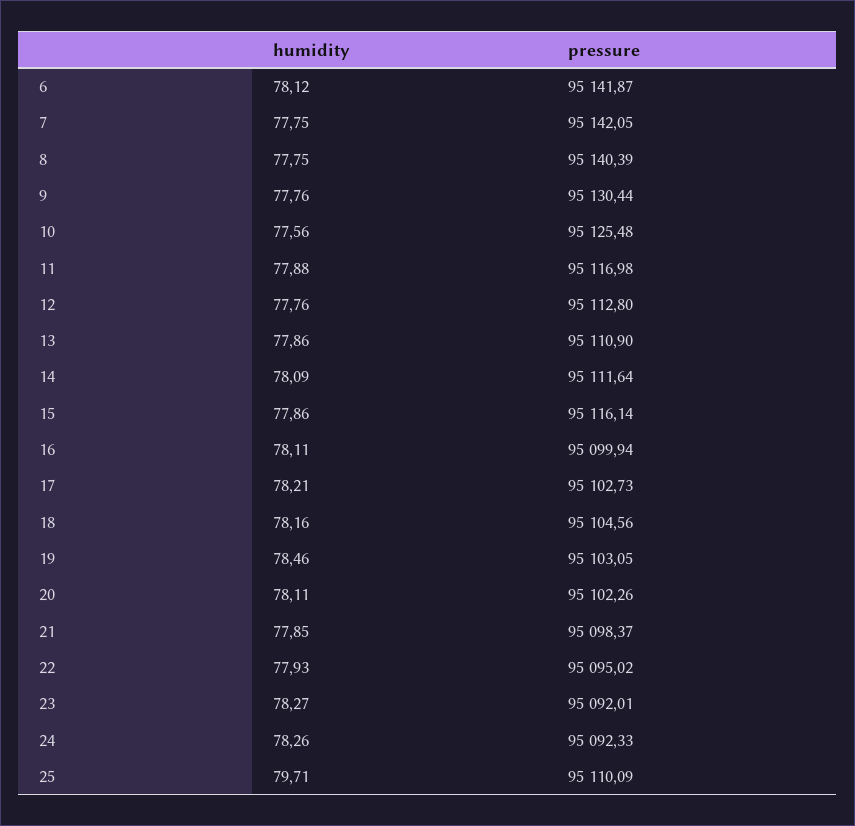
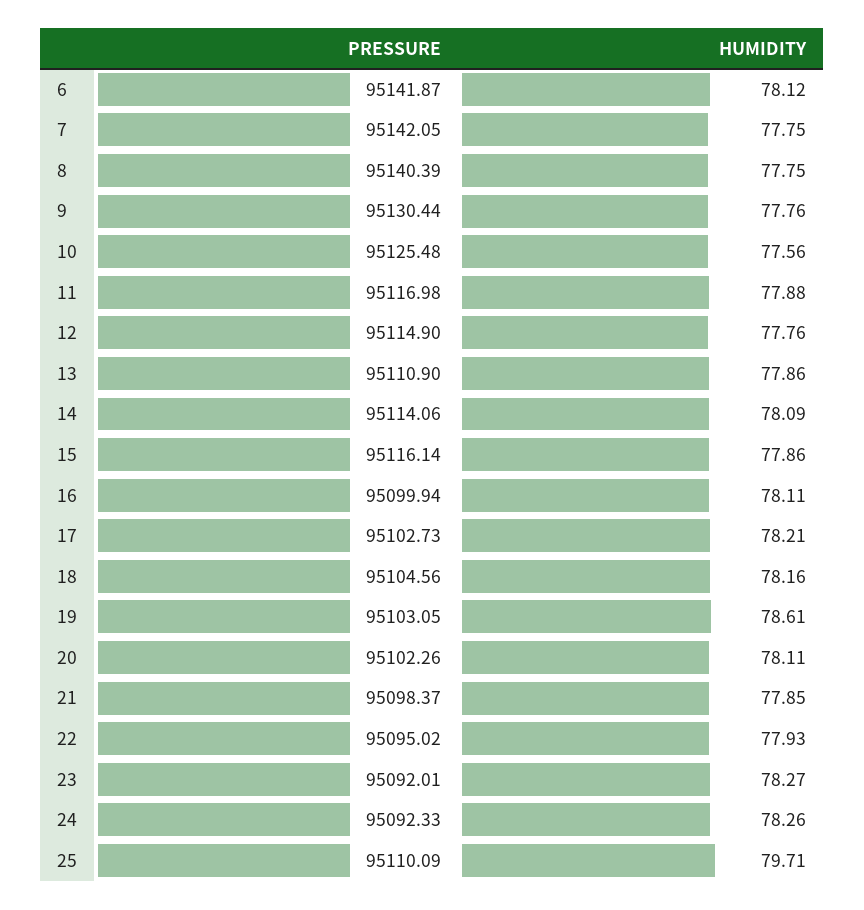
pressure, 12: 95112.8 -> 95114.9
pressure, 14: 95111.64 -> 95114.06
humidity, 19: 78.46 -> 78.61

